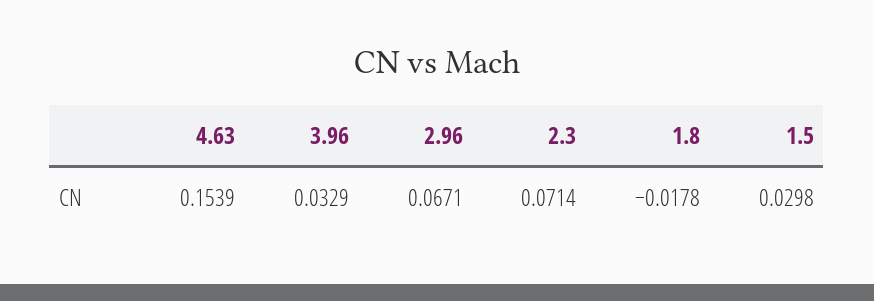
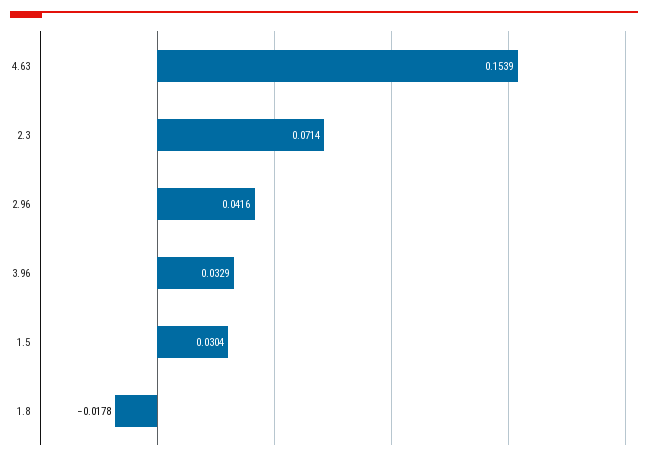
2.96: 0.0671 -> 0.0416
1.5: 0.0298 -> 0.0304

